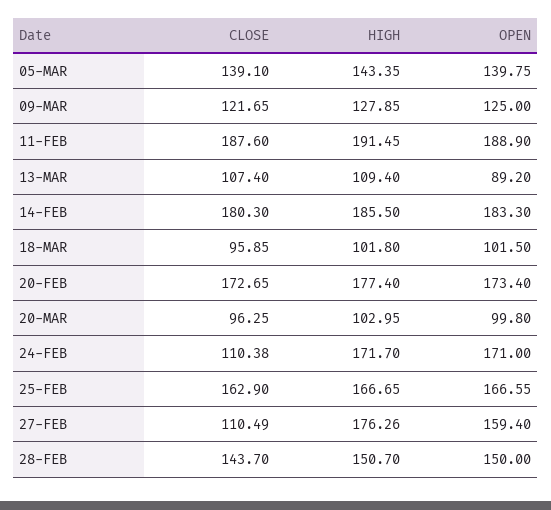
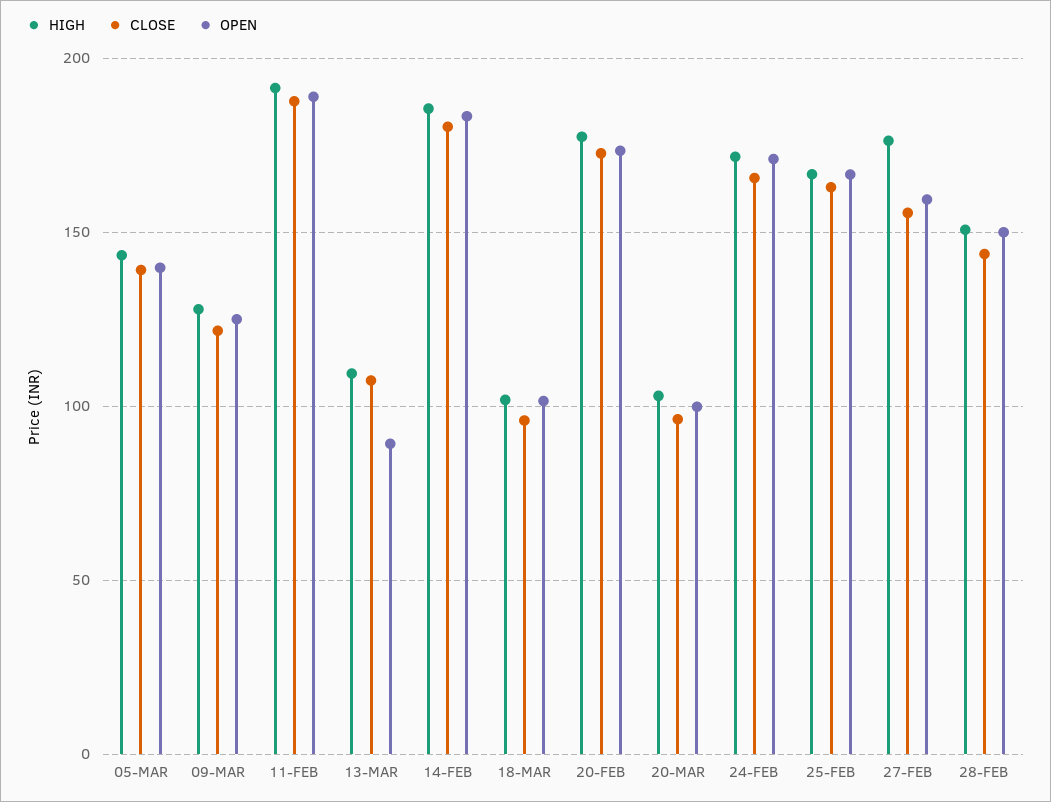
CLOSE, 24-FEB: 110.38 -> 165
CLOSE, 27-FEB: 110.49 -> 155

